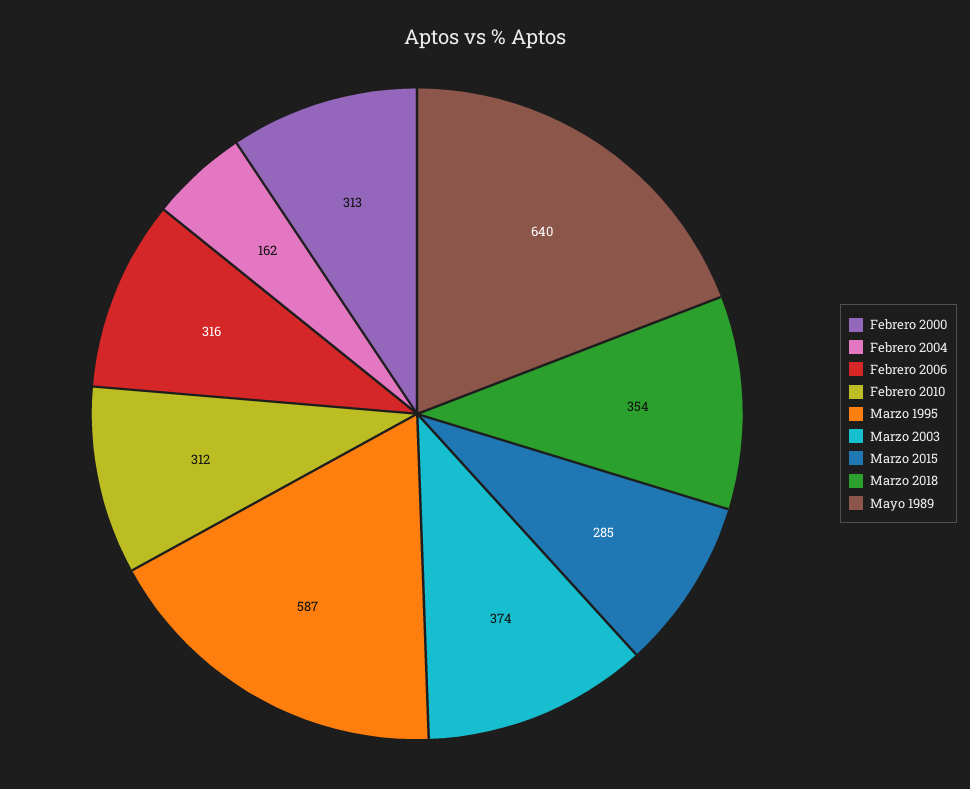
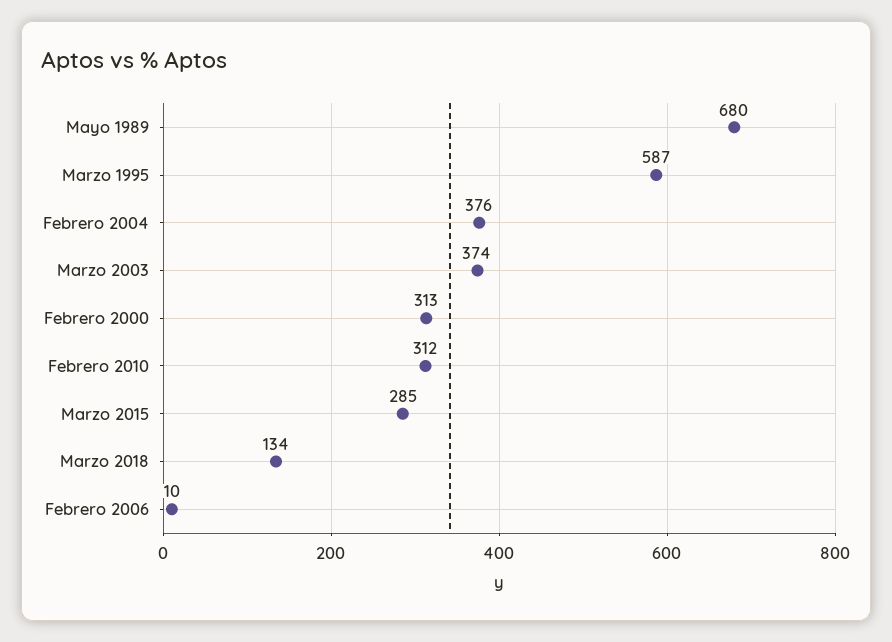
Febrero 2004: 162 -> 376
Febrero 2006: 316 -> 10
Marzo 2018: 354 -> 134
Mayo 1989: 640 -> 680

